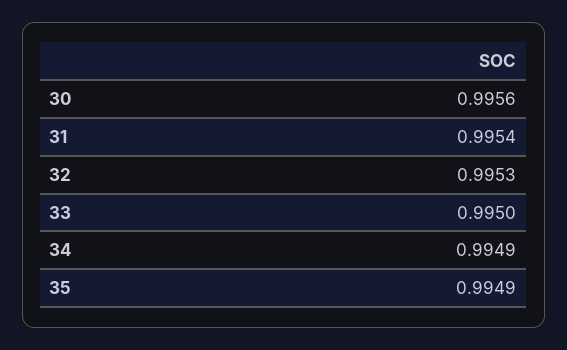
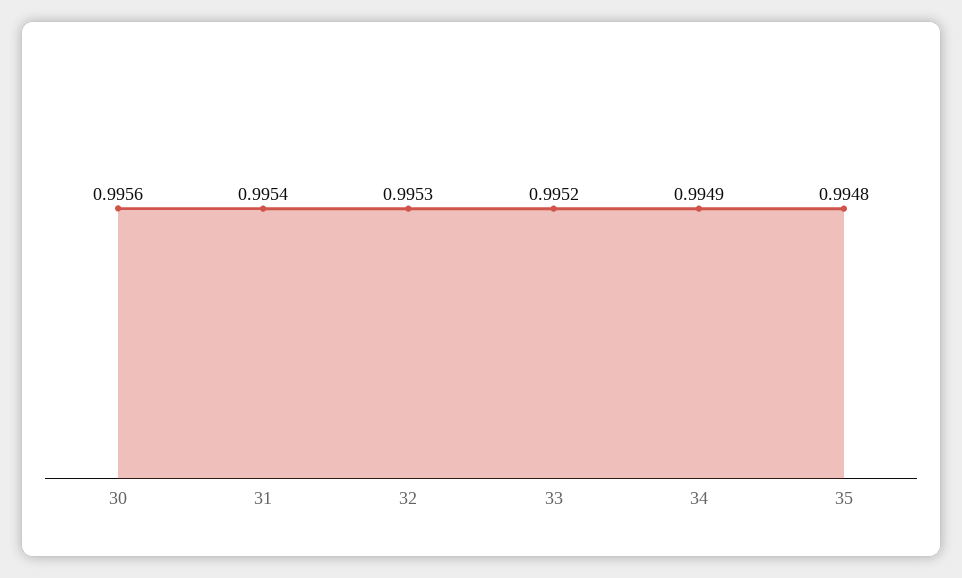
33: 0.995 -> 0.9952
35: 0.9949 -> 0.9948

